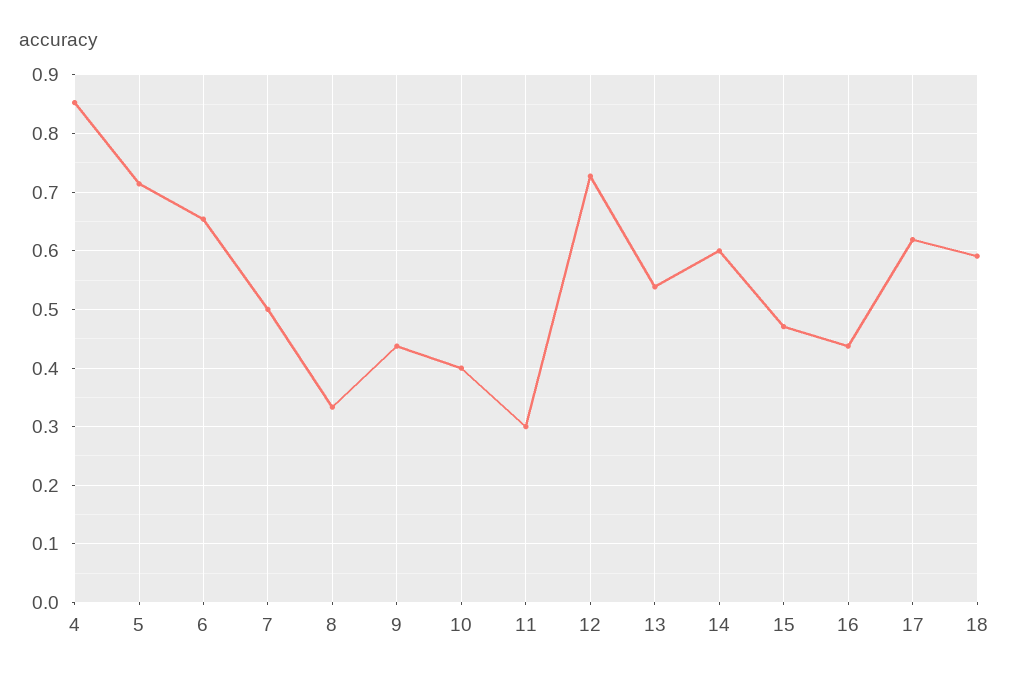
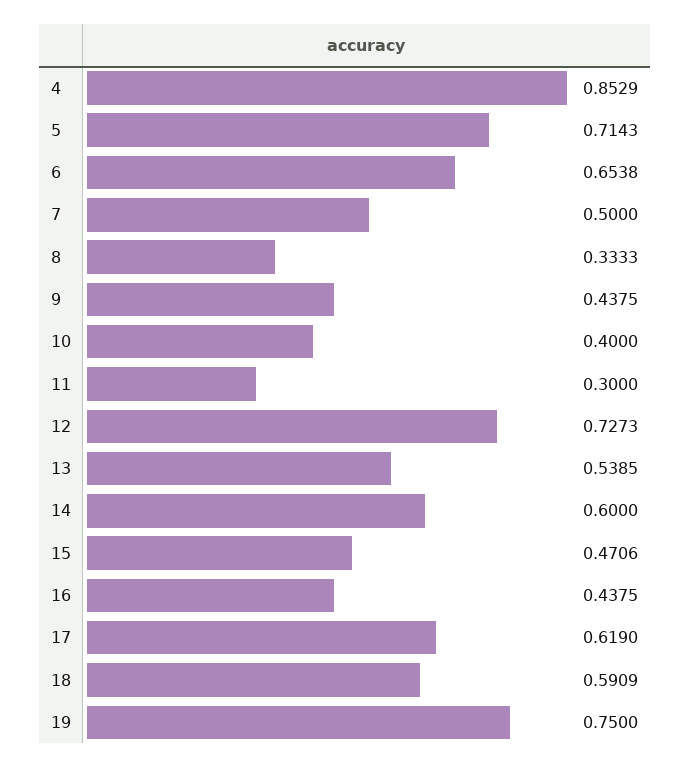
19: none -> 0.75

